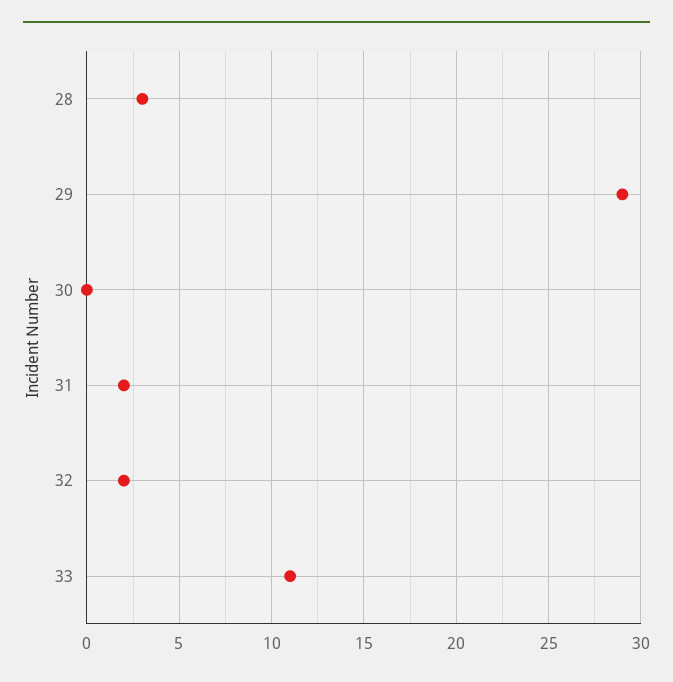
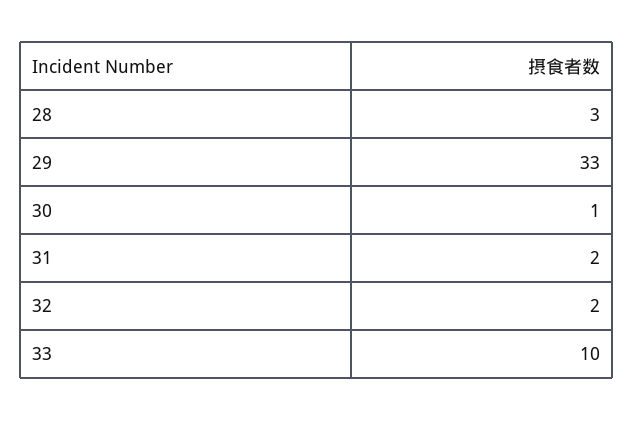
29: 29 -> 33
30: 0 -> 1
33: 11 -> 10

